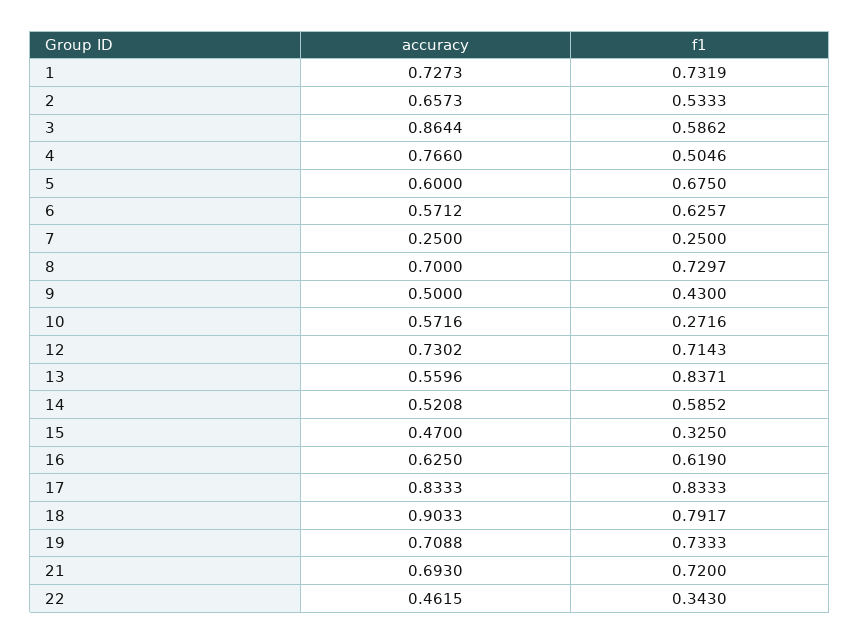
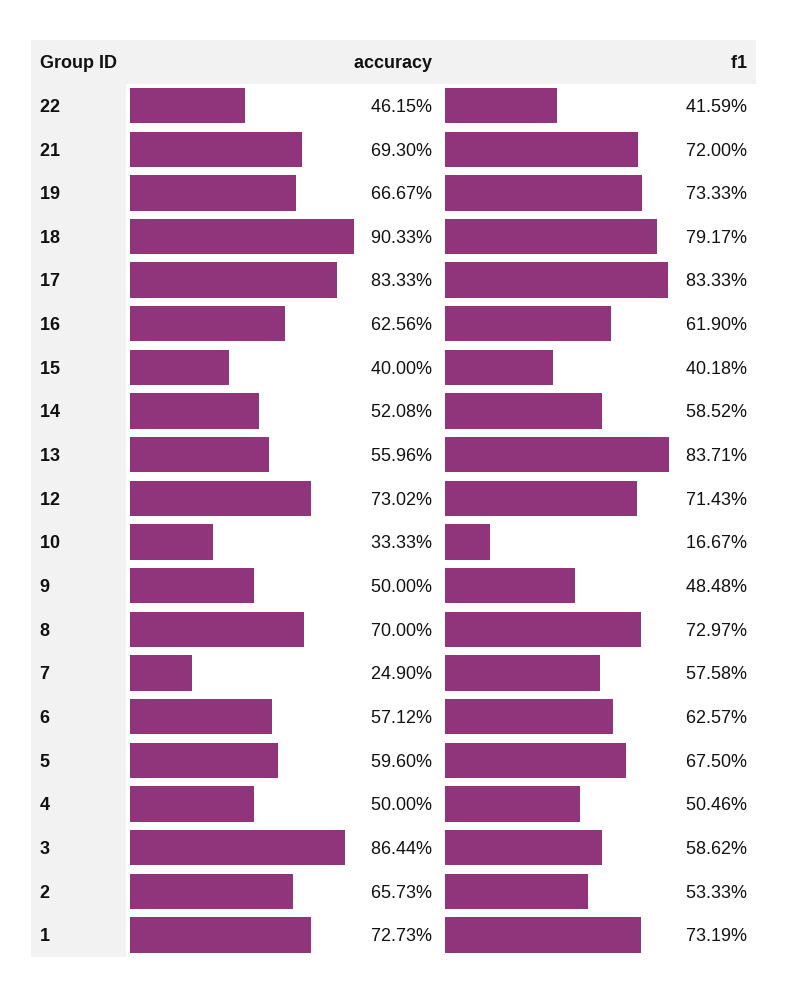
accuracy, 4: 0.766 -> 0.5
accuracy, 5: 0.6 -> 0.596
accuracy, 7: 0.25 -> 0.249
f1, 7: 0.25 -> 0.5758
f1, 9: 0.43 -> 0.4848
accuracy, 10: 0.5716 -> 0.3333
f1, 10: 0.2716 -> 0.1667
accuracy, 15: 0.47 -> 0.4
f1, 15: 0.325 -> 0.4018
accuracy, 16: 0.625 -> 0.6256
accuracy, 19: 0.7088 -> 0.6667
f1, 22: 0.343 -> 0.4159

